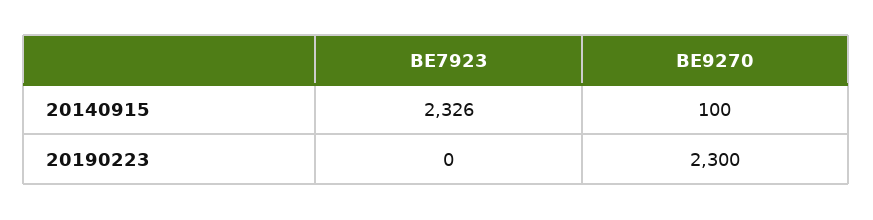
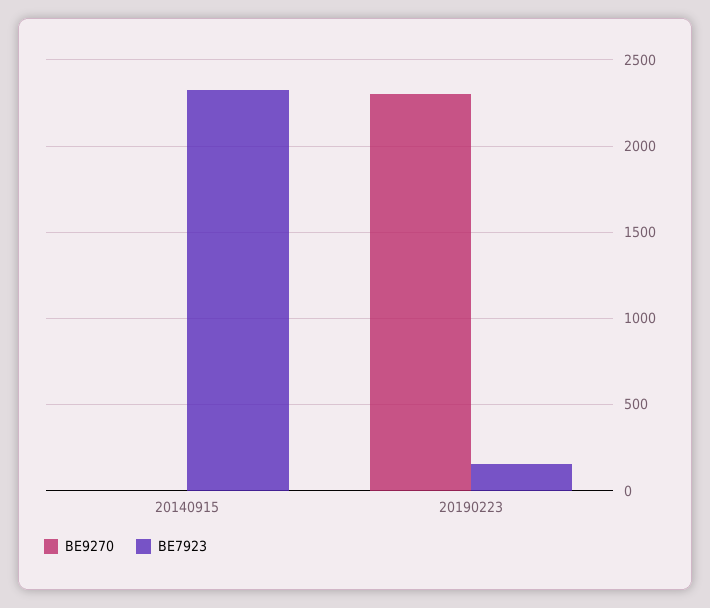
BE9270, 20140915: 100 -> 0
BE7923, 20190223: 0 -> 150

